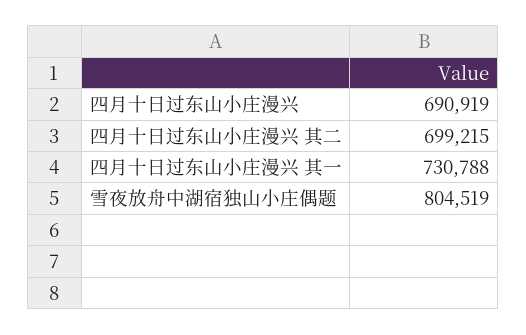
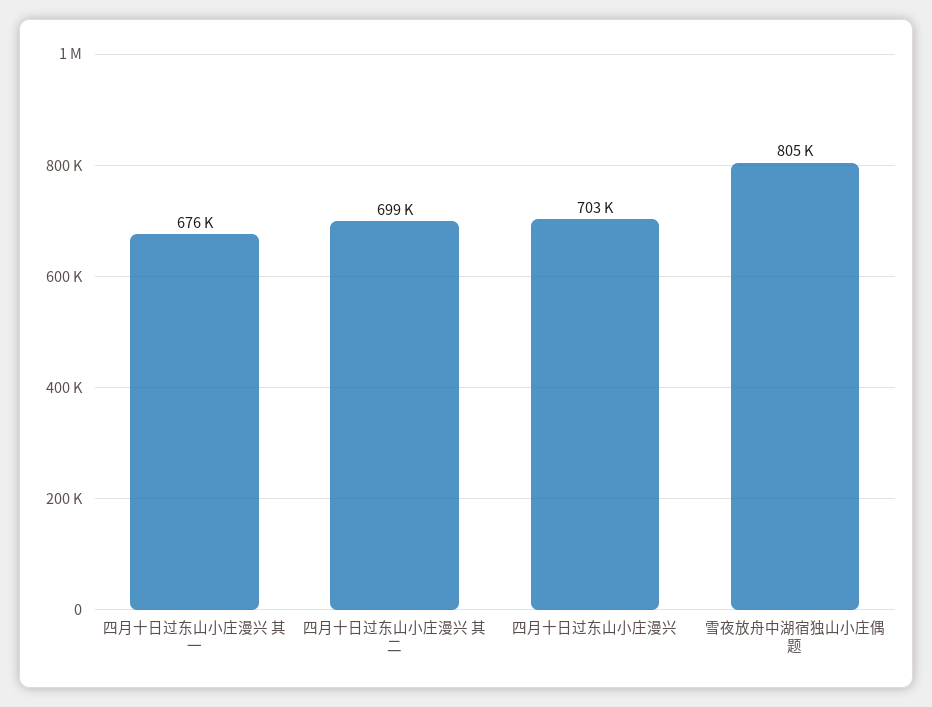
四月十日过东山小庄漫兴: 690919 -> 703000
四月十日过东山小庄漫兴 其一: 730788 -> 676000

